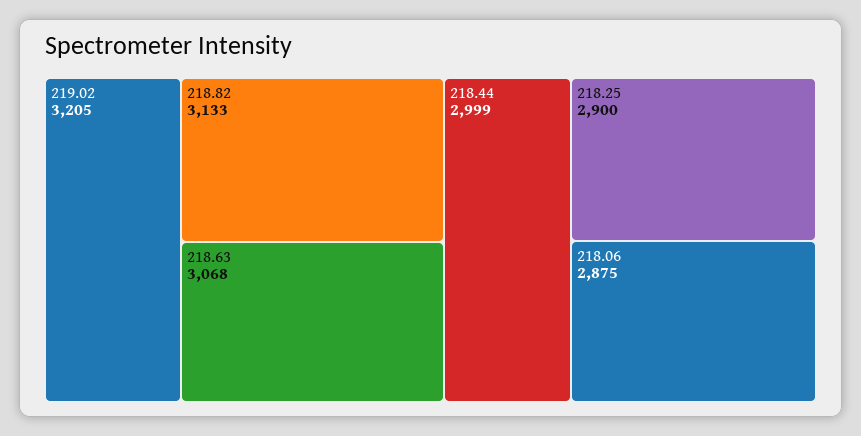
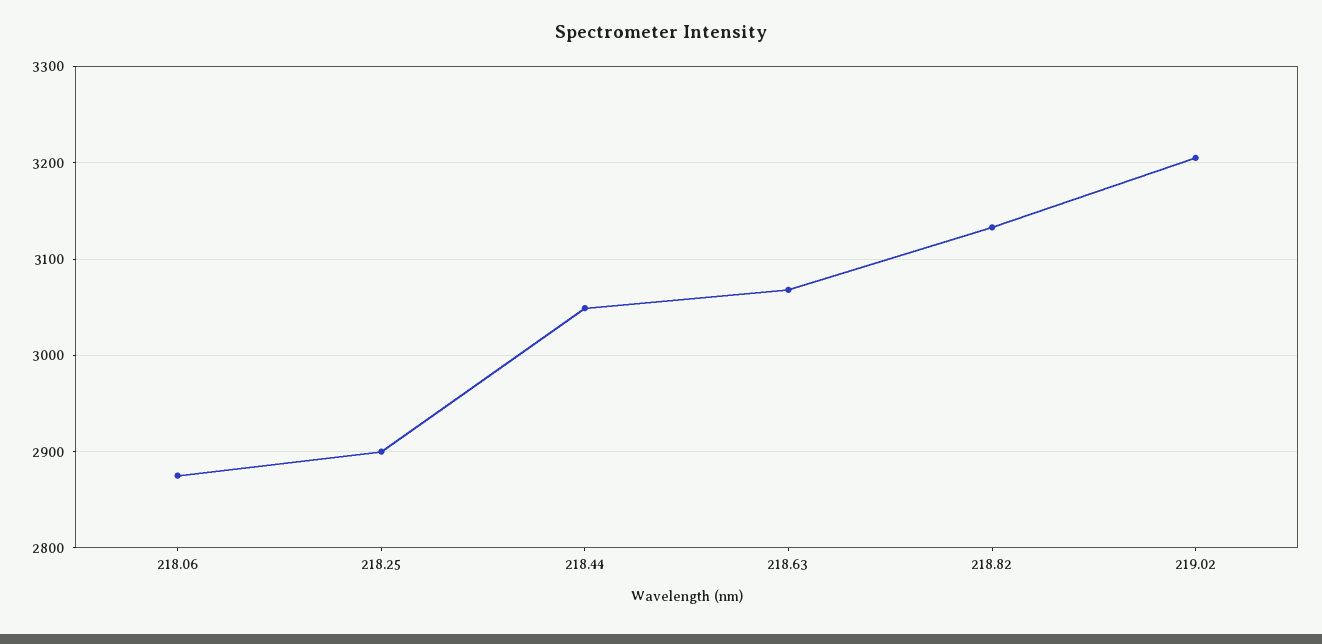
218.44: 2999 -> 3050

